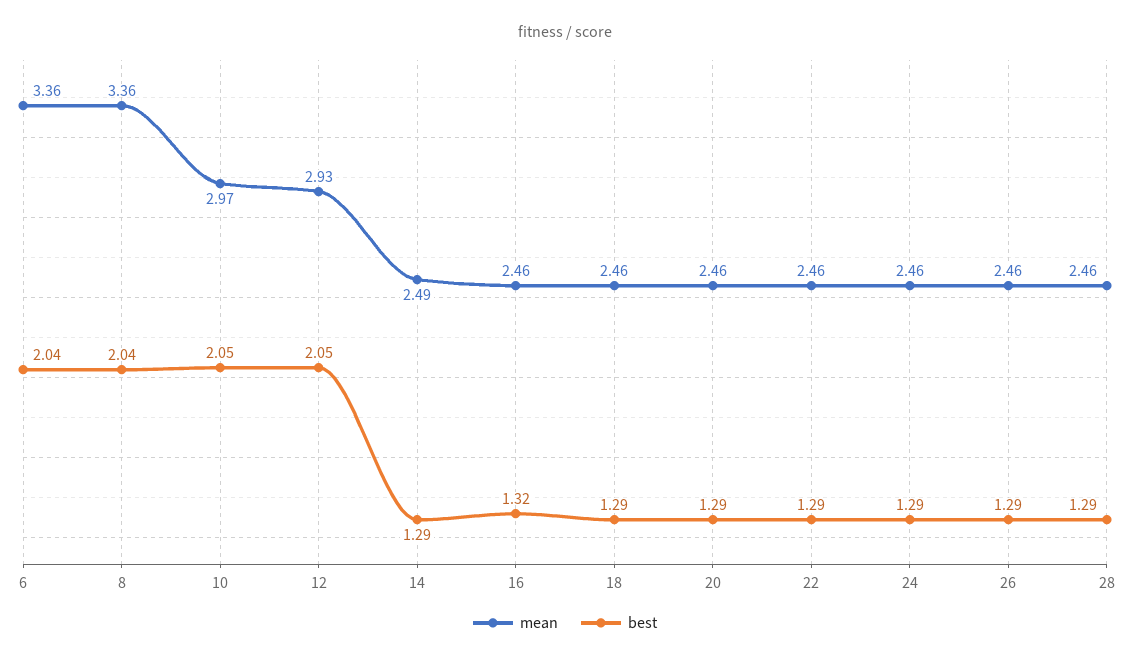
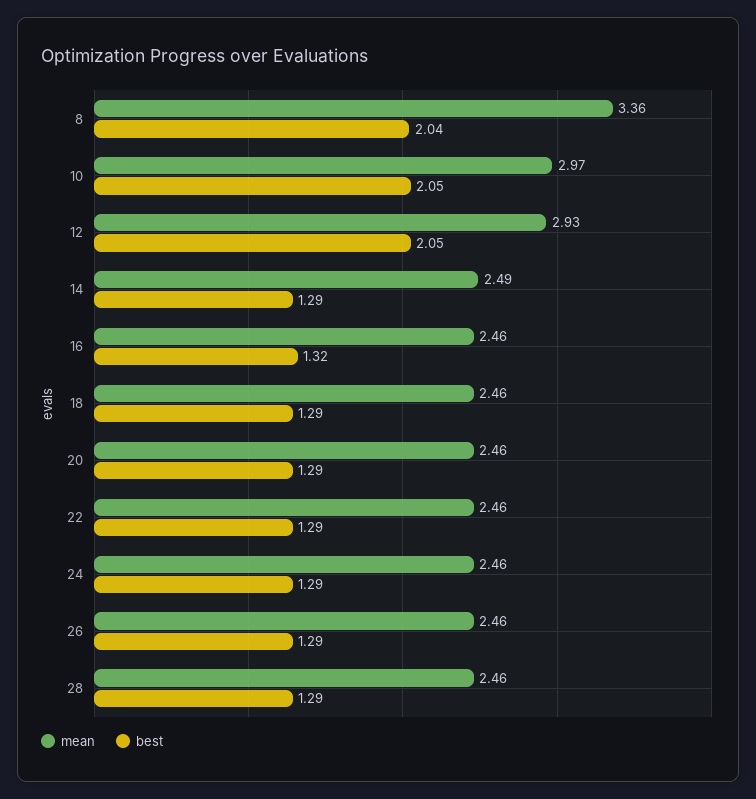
mean, 6: 3.36 -> none
best, 6: 2.04 -> none

